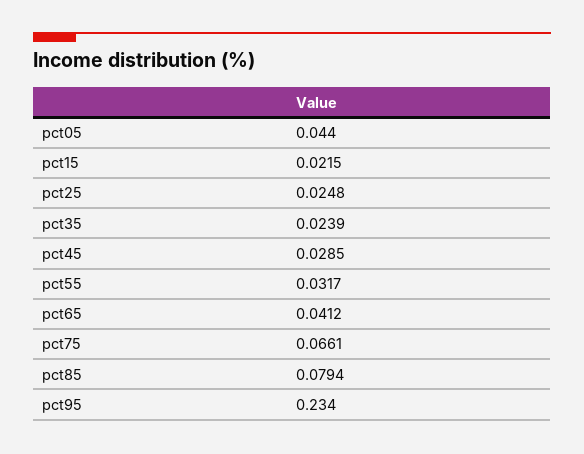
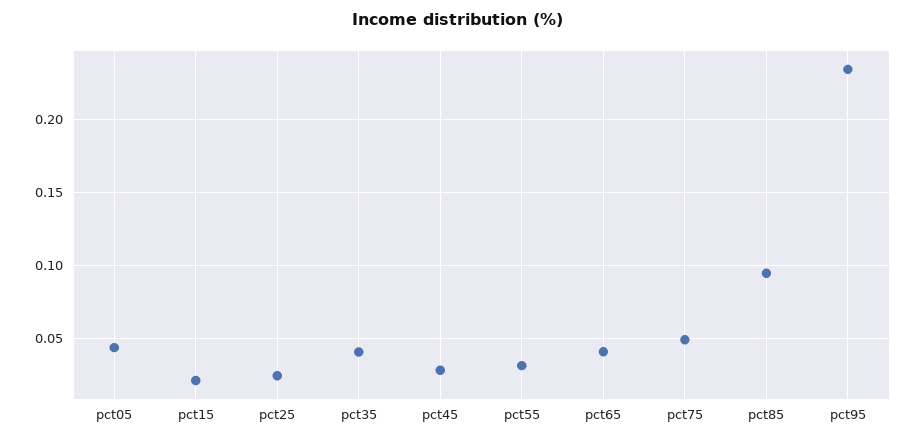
pct35: 0.0239 -> 0.04
pct75: 0.0661 -> 0.05
pct85: 0.0794 -> 0.095

